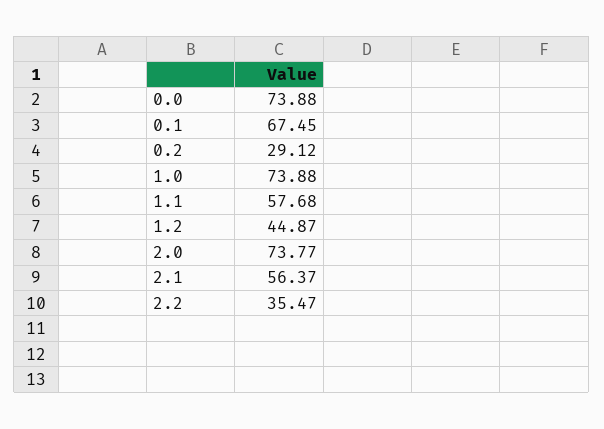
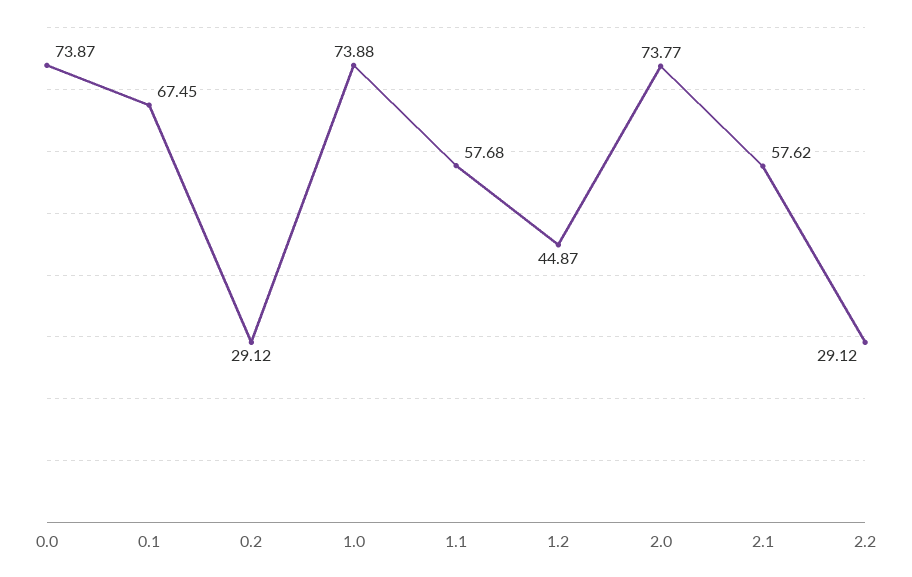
0.0: 73.88 -> 73.87
2.1: 56.37 -> 57.62
2.2: 35.47 -> 29.12

